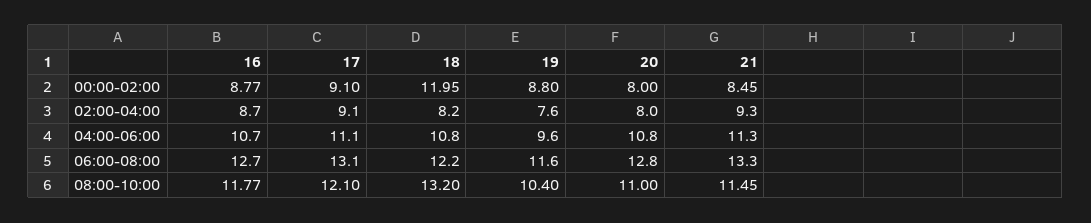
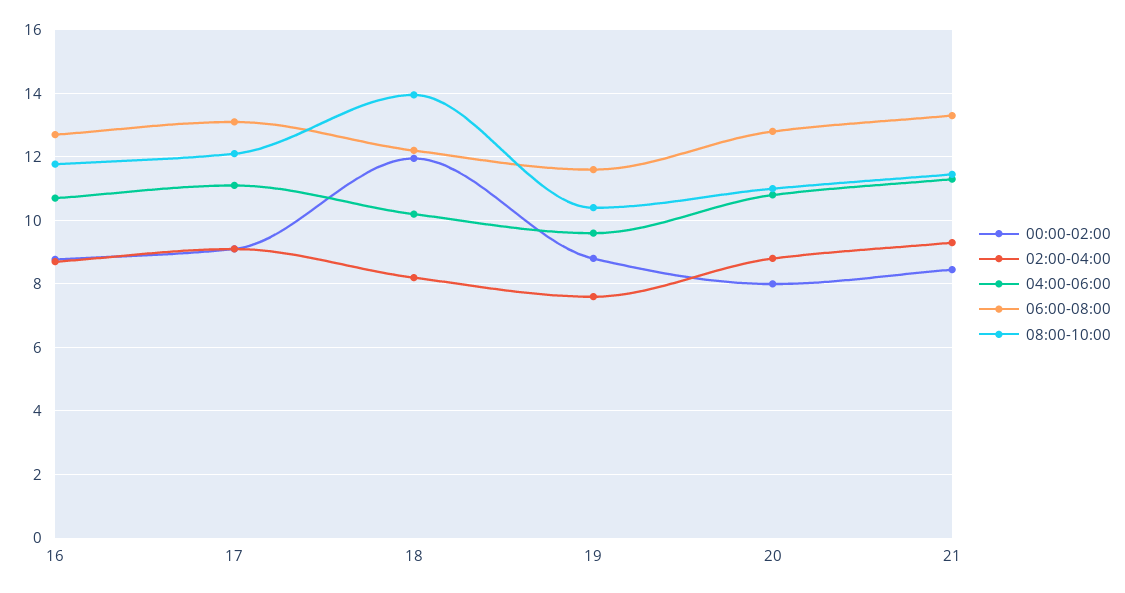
02:00-04:00, 20: 8 -> 8.8
04:00-06:00, 18: 10.8 -> 10.2
08:00-10:00, 18: 13.2 -> 14

